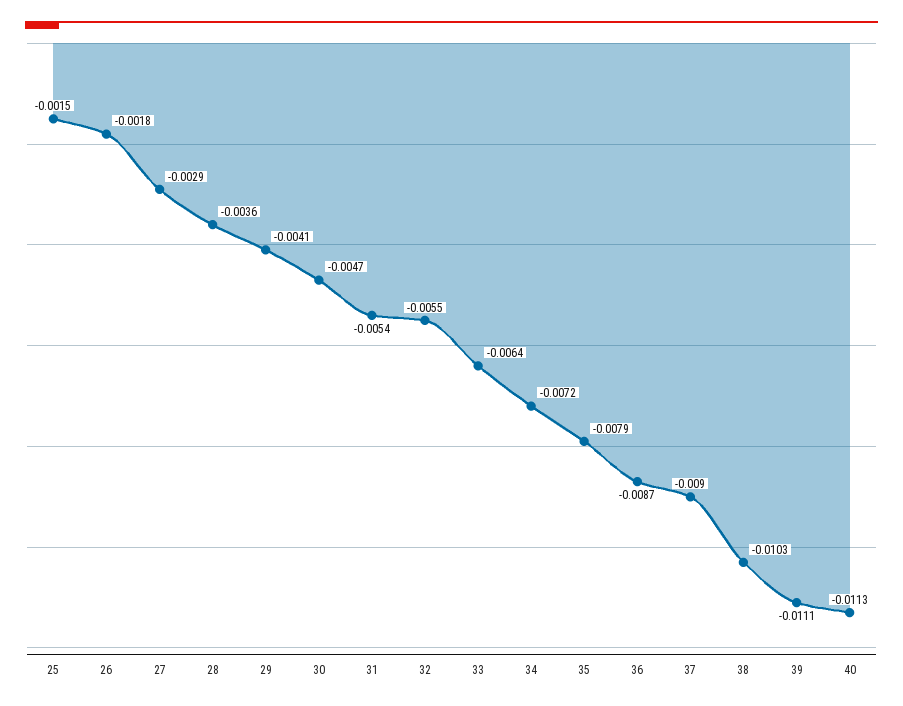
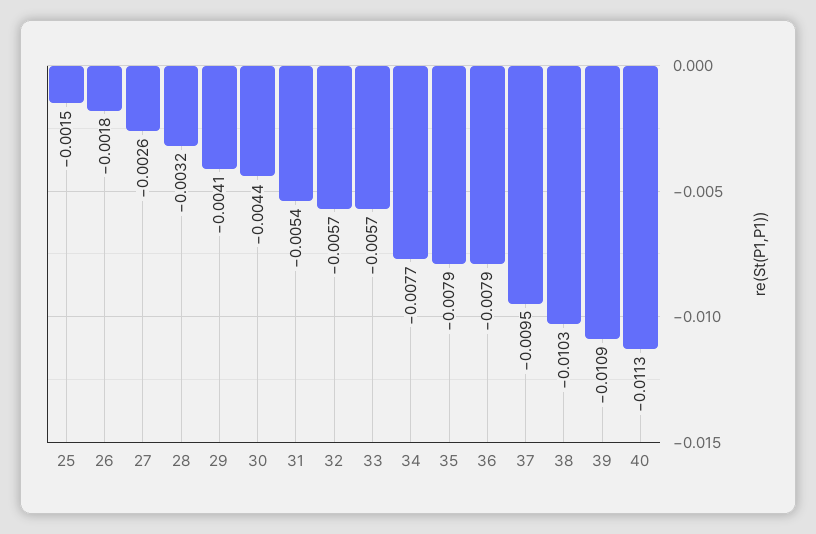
27: -0.0029 -> -0.0026
28: -0.0036 -> -0.0032
30: -0.0047 -> -0.0044
32: -0.0055 -> -0.0057
33: -0.0064 -> -0.0057
34: -0.0072 -> -0.0077
36: -0.0087 -> -0.0079
37: -0.009 -> -0.0095
39: -0.0111 -> -0.0109

